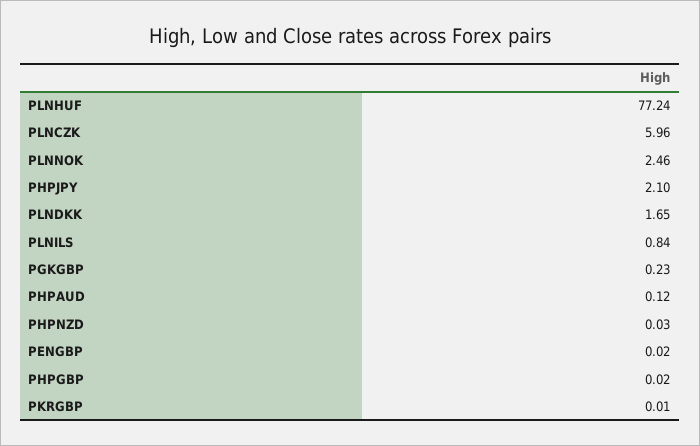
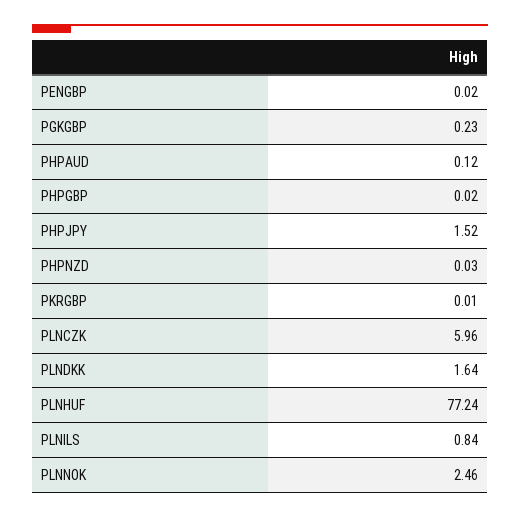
PHPJPY: 2.1 -> 1.52
PLNDKK: 1.65 -> 1.64

